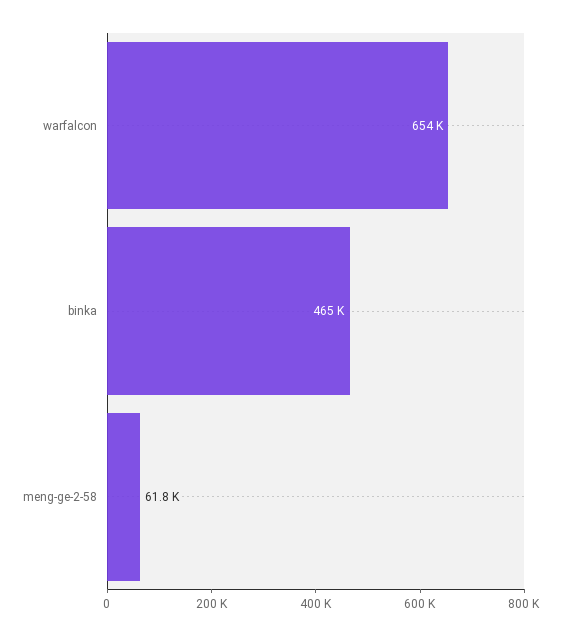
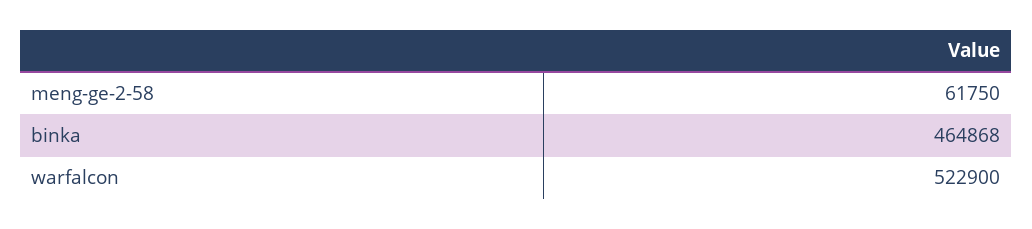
warfalcon: 654000 -> 522900

